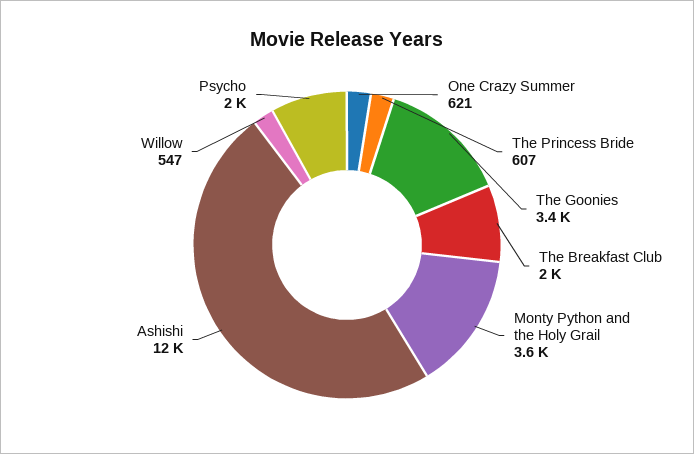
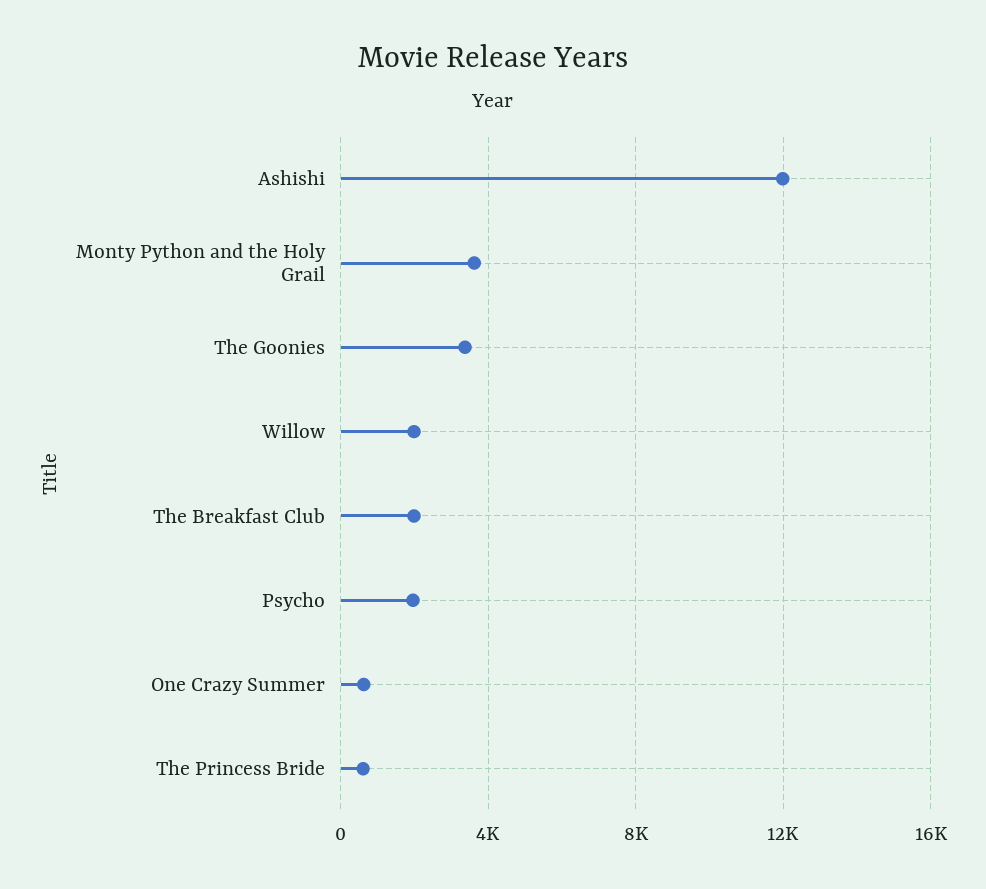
Willow: 547 -> 2000

